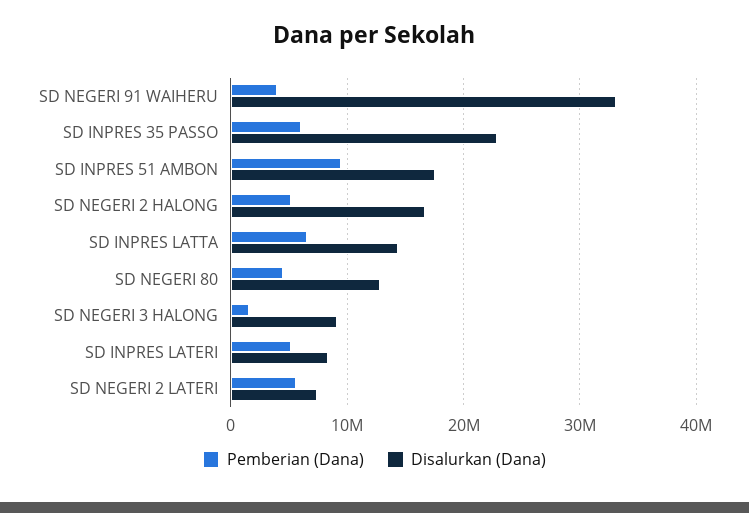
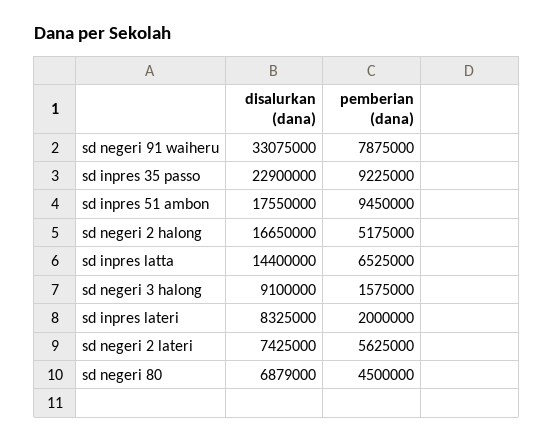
Pemberian (Dana), SD NEGERI 91 WAIHERU: 4000000 -> 7875000
Pemberian (Dana), SD INPRES 35 PASSO: 6000000 -> 9225000
Disalurkan (Dana), SD NEGERI 80: 13000000 -> 6879000
Pemberian (Dana), SD INPRES LATERI: 5000000 -> 2000000

